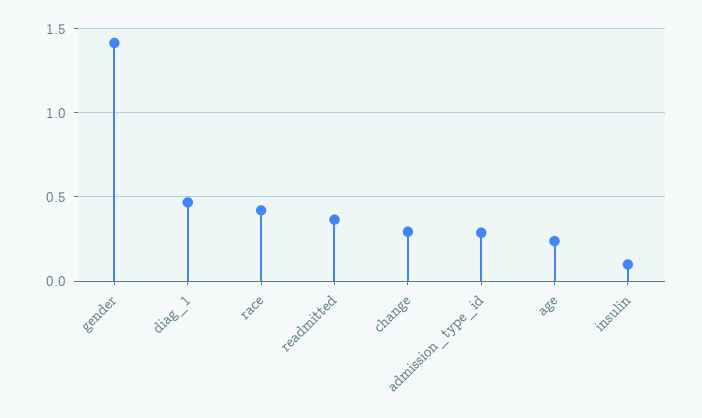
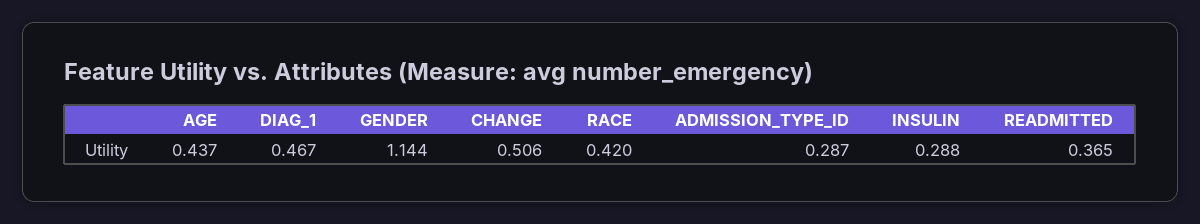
gender: 1.4 -> 1.144
change: 0.3 -> 0.506
age: 0.25 -> 0.437
insulin: 0.1 -> 0.288

